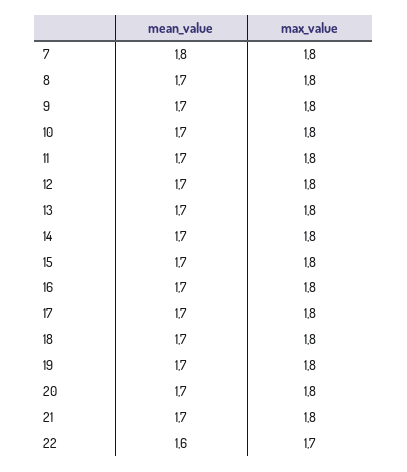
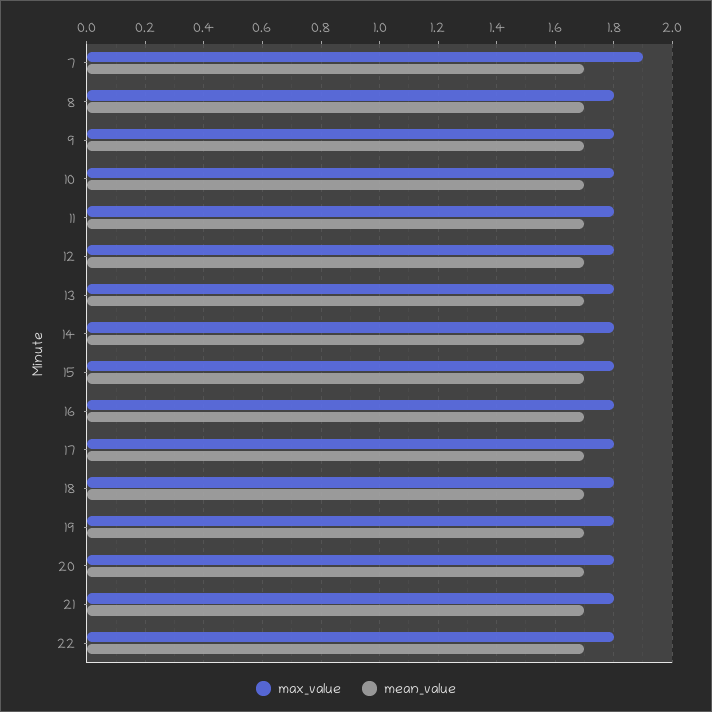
mean_value, 7: 1.8 -> 1.7
max_value, 7: 1.8 -> 1.9
mean_value, 22: 1.6 -> 1.7
max_value, 22: 1.7 -> 1.8

